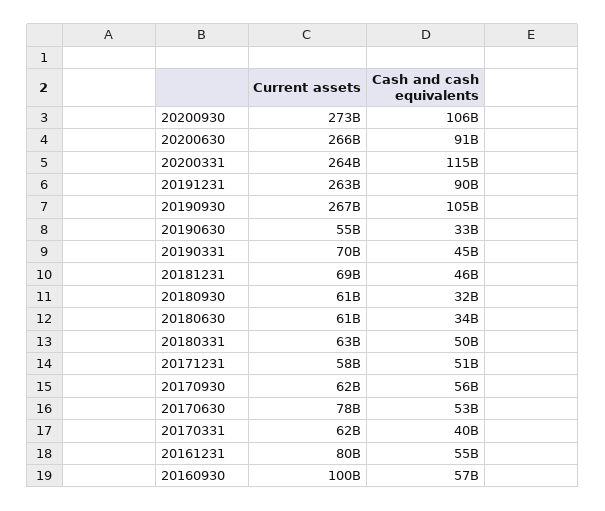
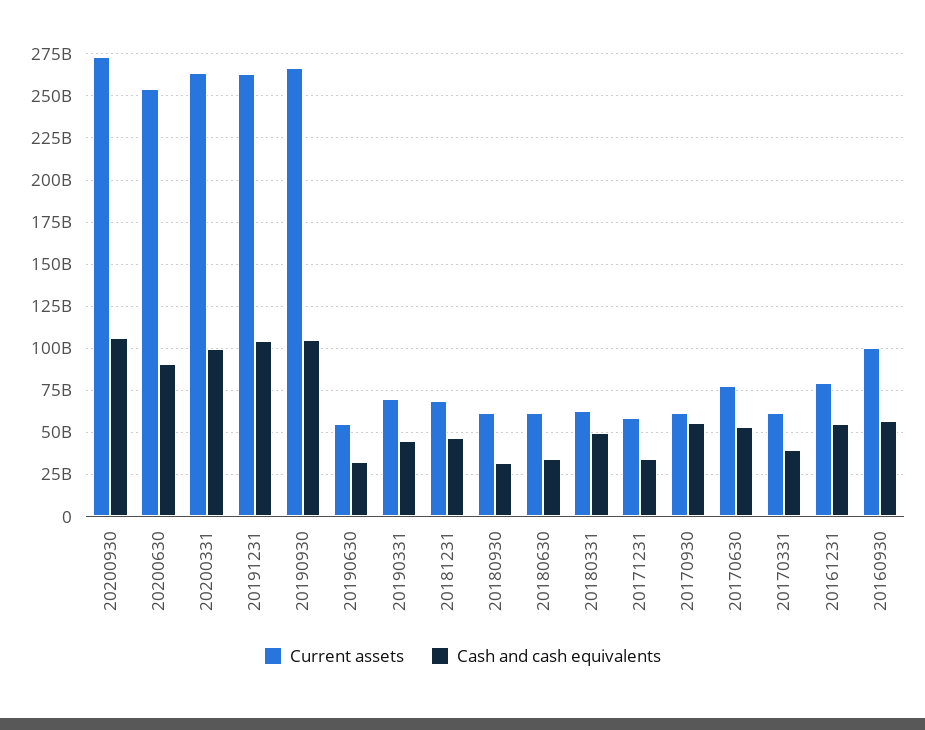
Current assets, 20200630: 266000000000 -> 255000000000
Cash and cash equivalents, 20200331: 115000000000 -> 100000000000
Cash and cash equivalents, 20191231: 90000000000 -> 105000000000
Cash and cash equivalents, 20171231: 51000000000 -> 35000000000

